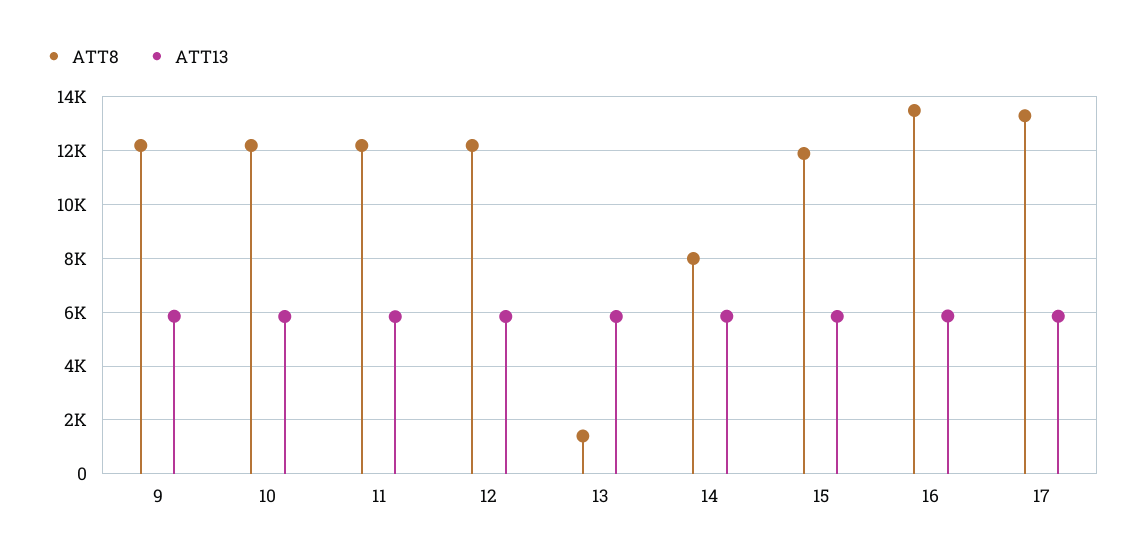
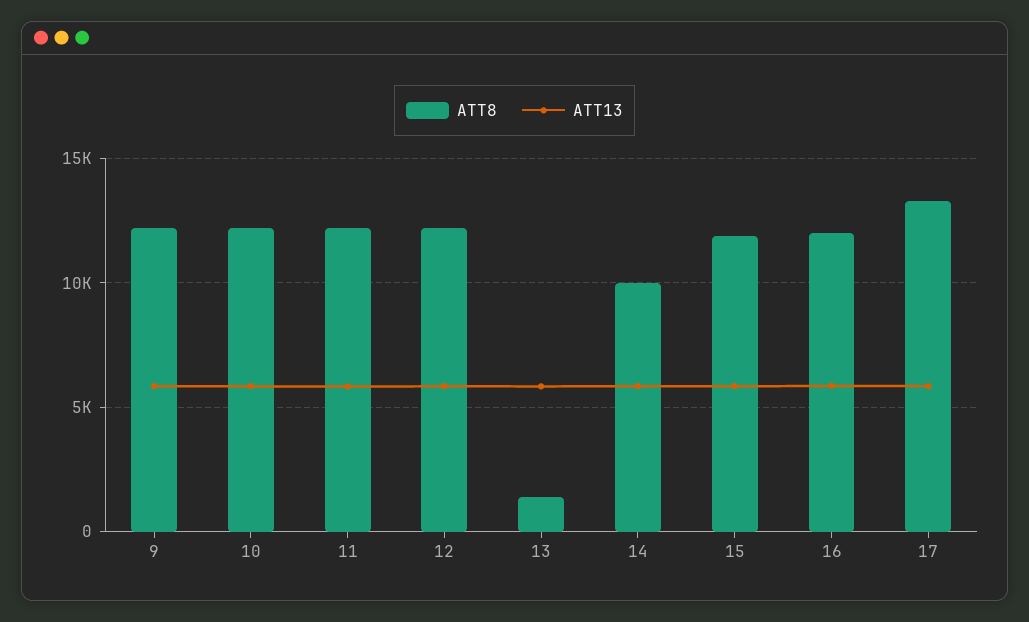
ATT8, 14: 8000 -> 10000
ATT8, 16: 13500 -> 12000

